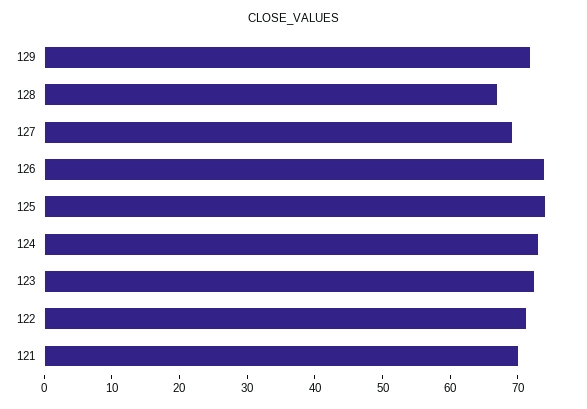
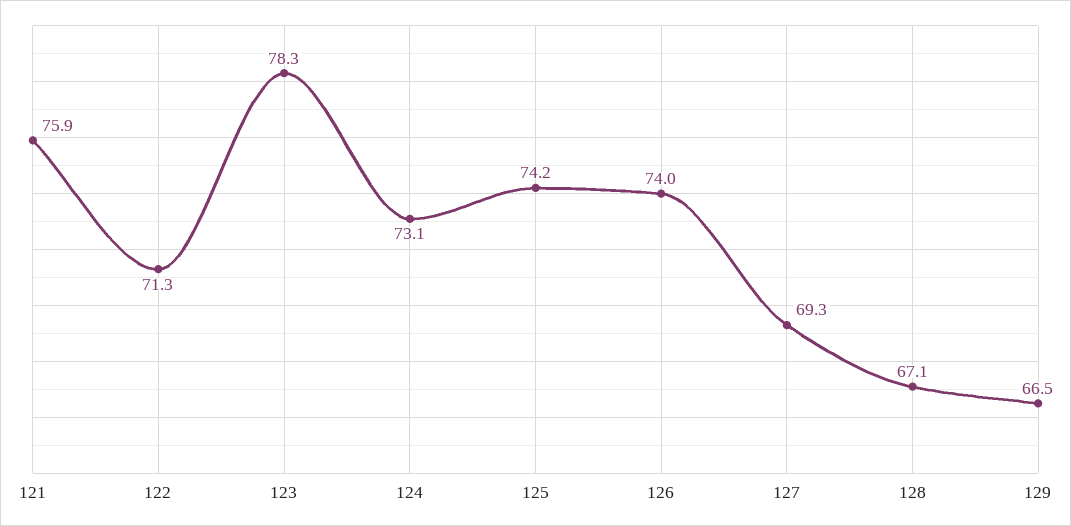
129: 72 -> 66.5
123: 72 -> 78.3
121: 70 -> 75.9

